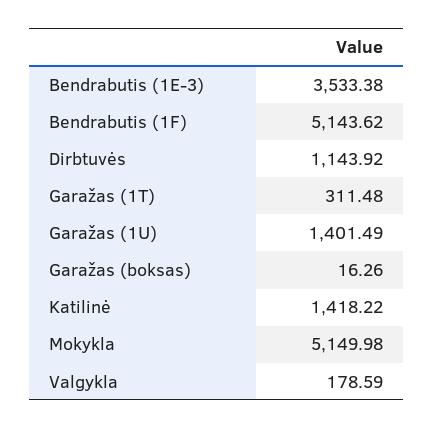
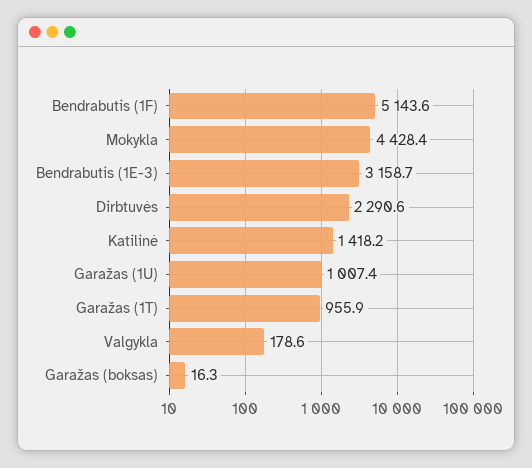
Bendrabutis (1E-3): 3533.38 -> 3158.7
Dirbtuvės: 1143.92 -> 2290.6
Garažas (1T): 311.48 -> 955.9
Garažas (1U): 1401.49 -> 1007.4
Mokykla: 5149.98 -> 4428.4

